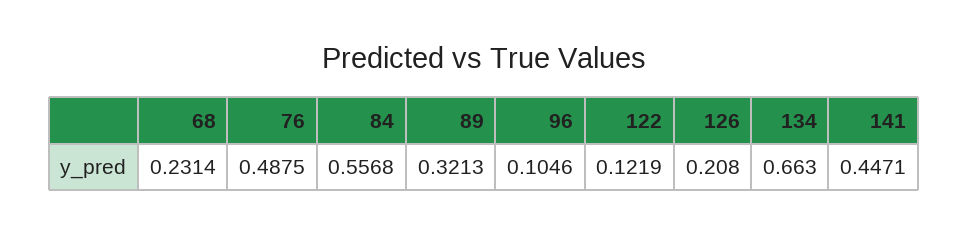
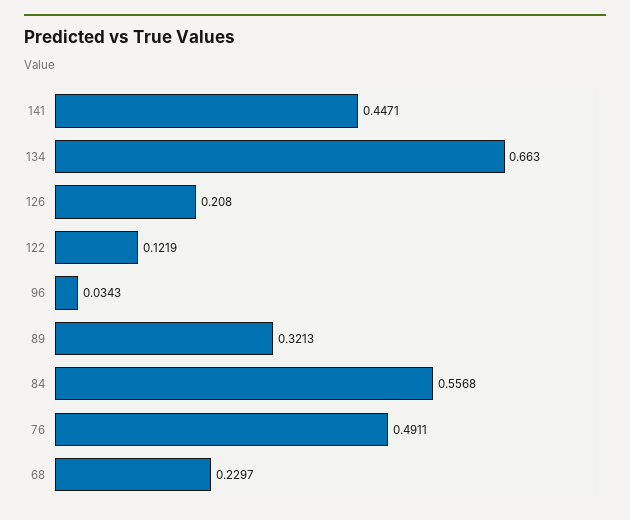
68: 0.2314 -> 0.2297
76: 0.4875 -> 0.4911
96: 0.1046 -> 0.0343

